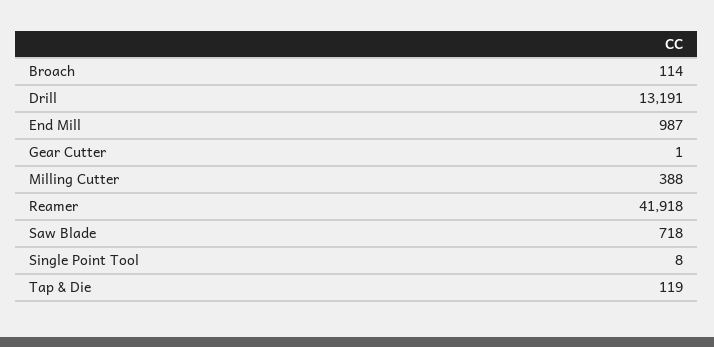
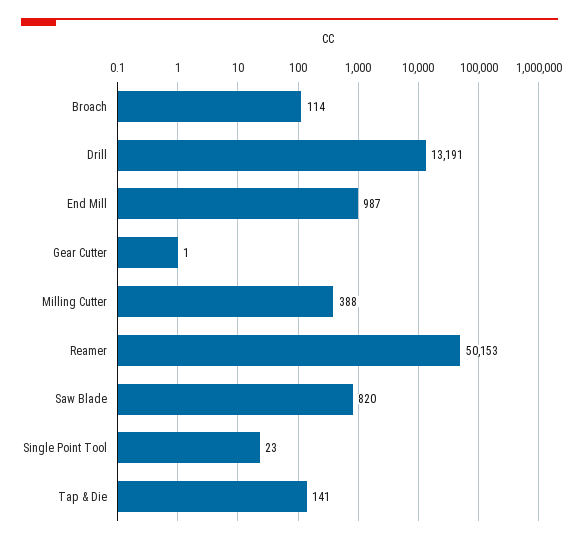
Reamer: 41918 -> 50153
Saw Blade: 718 -> 820
Single Point Tool: 8 -> 23
Tap & Die: 119 -> 141

